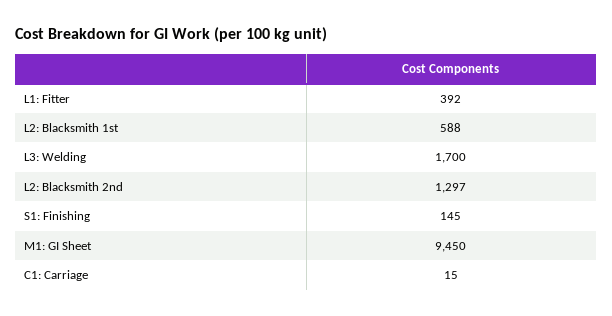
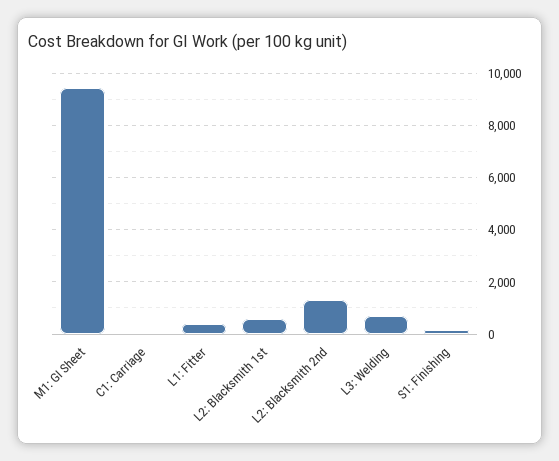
L3: Welding: 1700 -> 750

